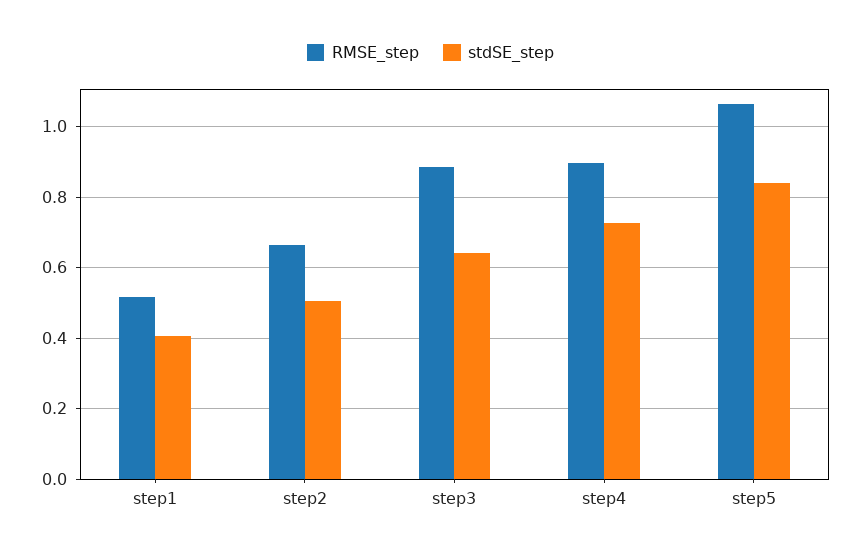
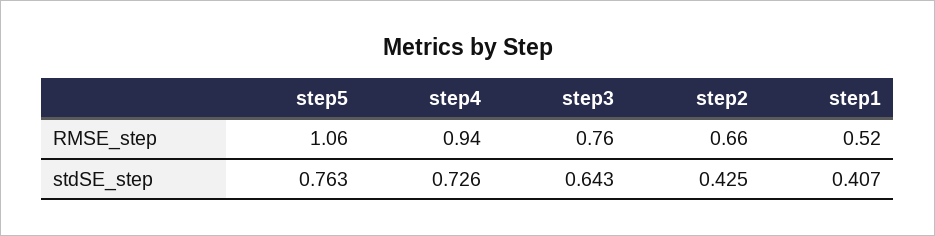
stdSE_step, step2: 0.5 -> 0.425
RMSE_step, step3: 0.88 -> 0.76
RMSE_step, step4: 0.9 -> 0.94
stdSE_step, step5: 0.84 -> 0.763

